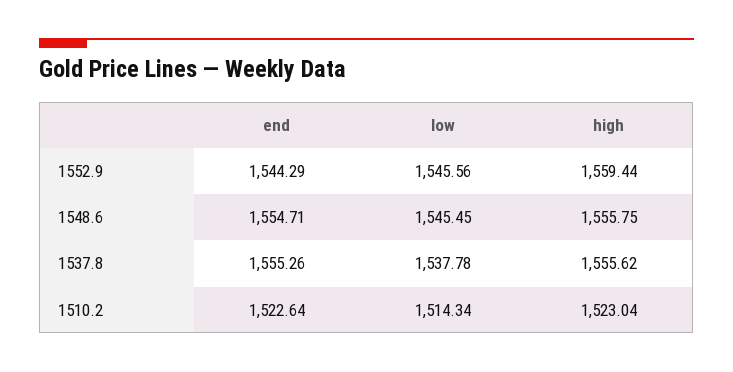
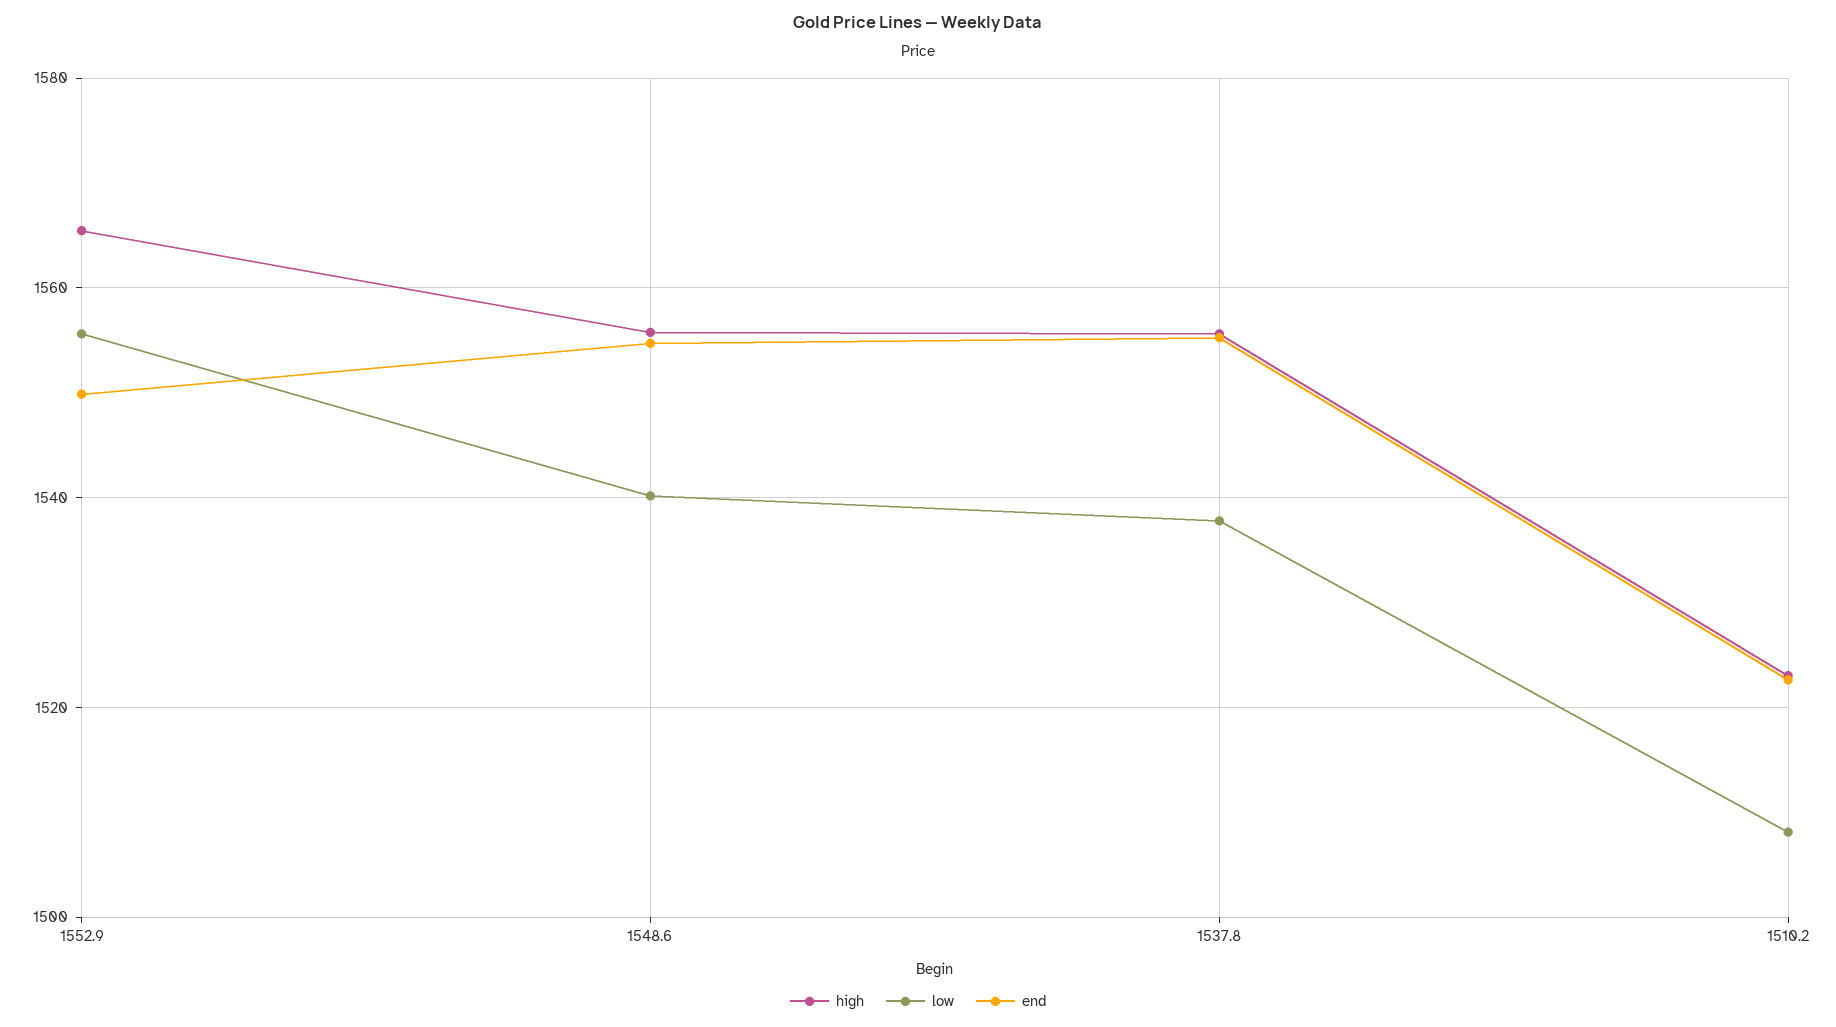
end, 1552.9: 1544.29 -> 1550
low, 1552.9: 1545.56 -> 1556
high, 1552.9: 1559.44 -> 1566
low, 1548.6: 1545.45 -> 1540
low, 1510.2: 1514.34 -> 1508

